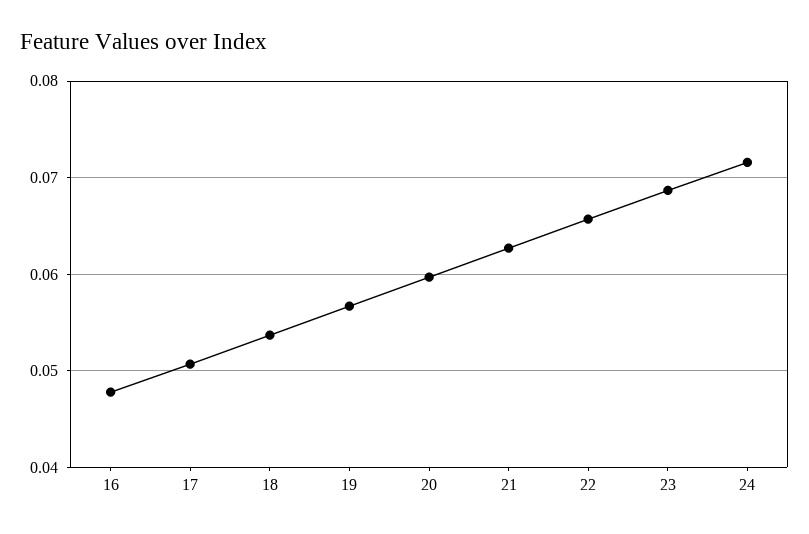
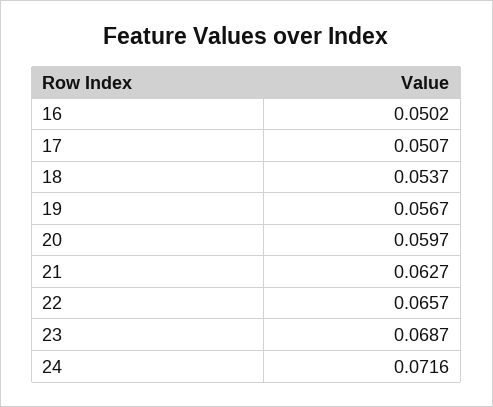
16: 0.048 -> 0.0502

